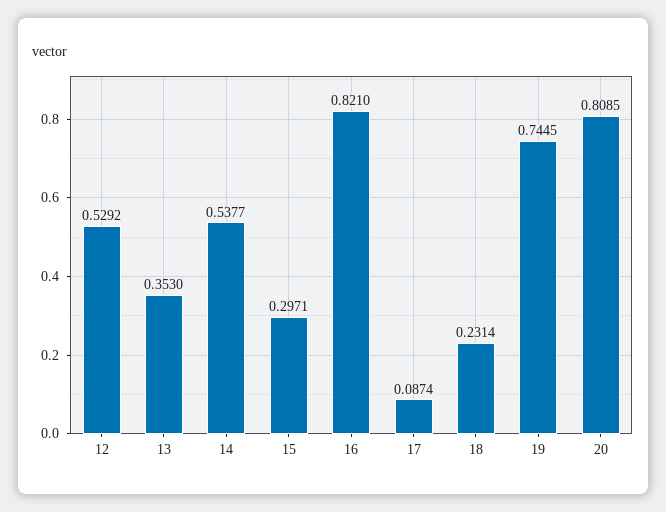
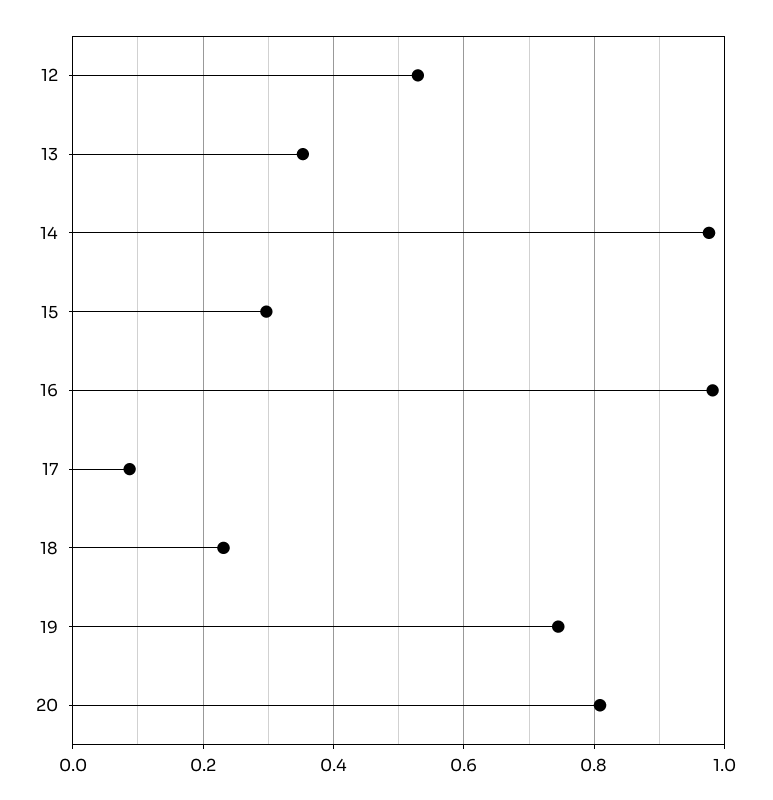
14: 0.5377 -> 0.98
16: 0.821 -> 0.98

